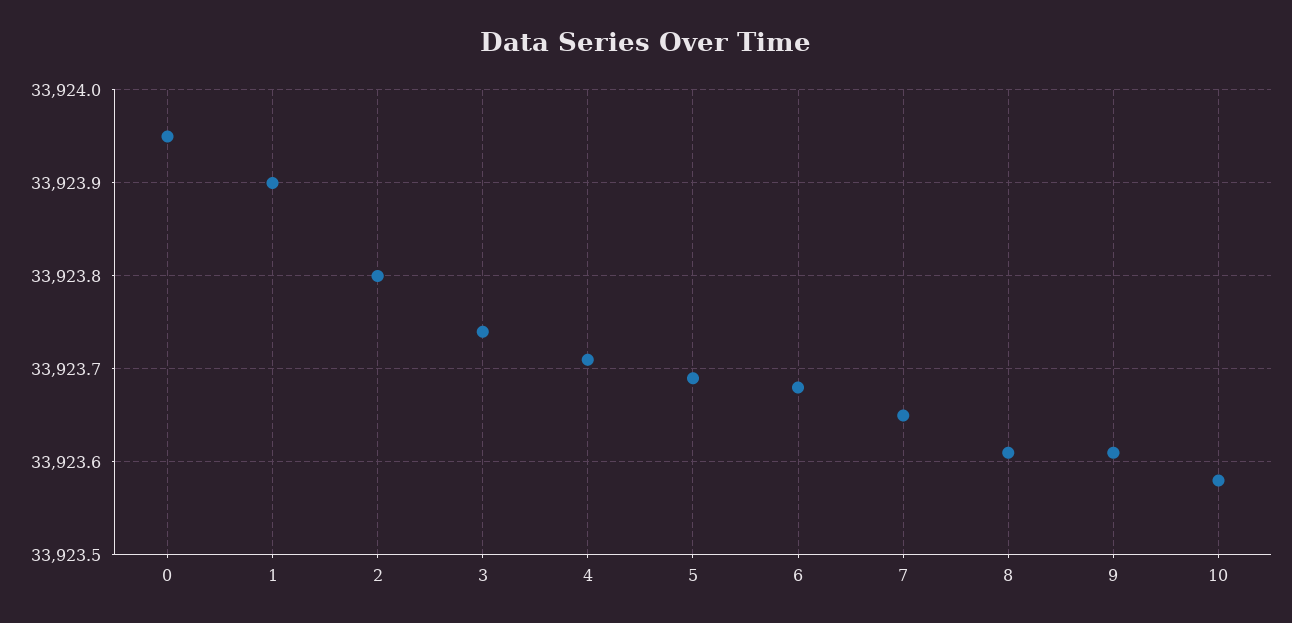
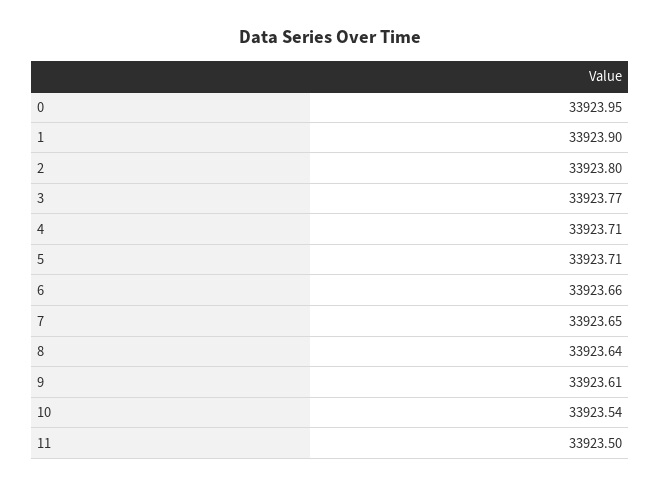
3: 33923.74 -> 33923.77
5: 33923.69 -> 33923.71
6: 33923.68 -> 33923.66
8: 33923.61 -> 33923.64
10: 33923.58 -> 33923.54
11: none -> 33923.5

